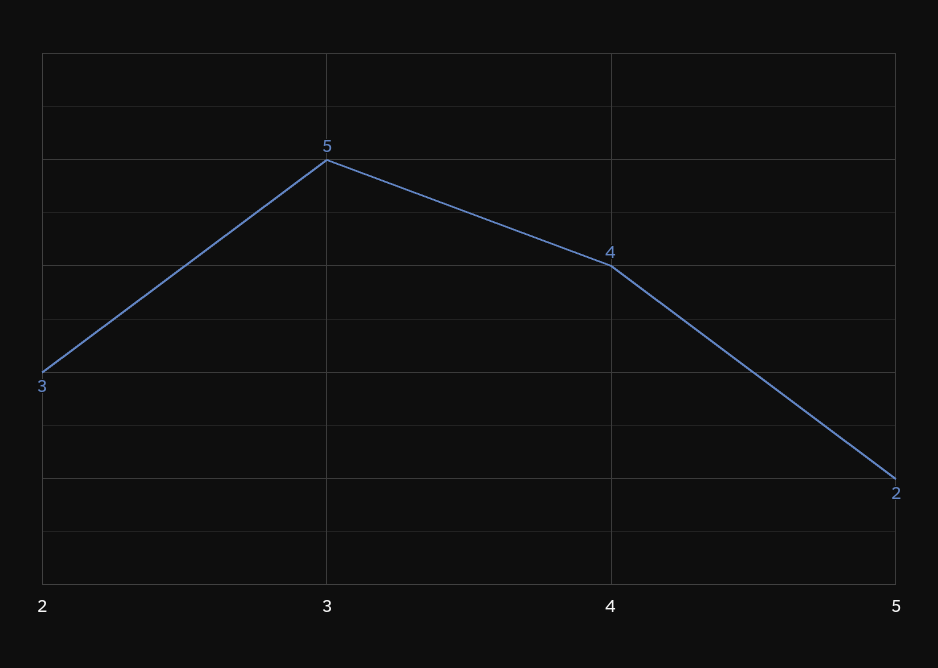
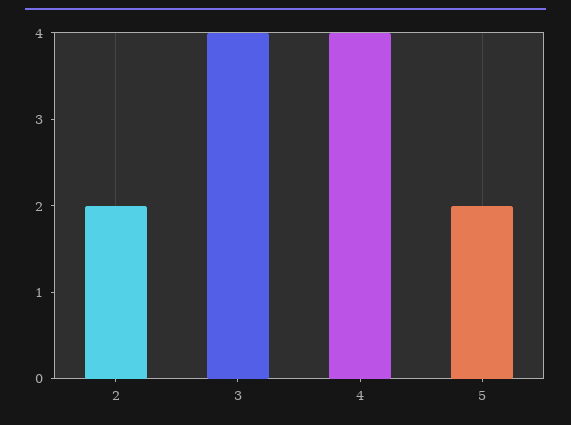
2: 3 -> 2
3: 5 -> 4

